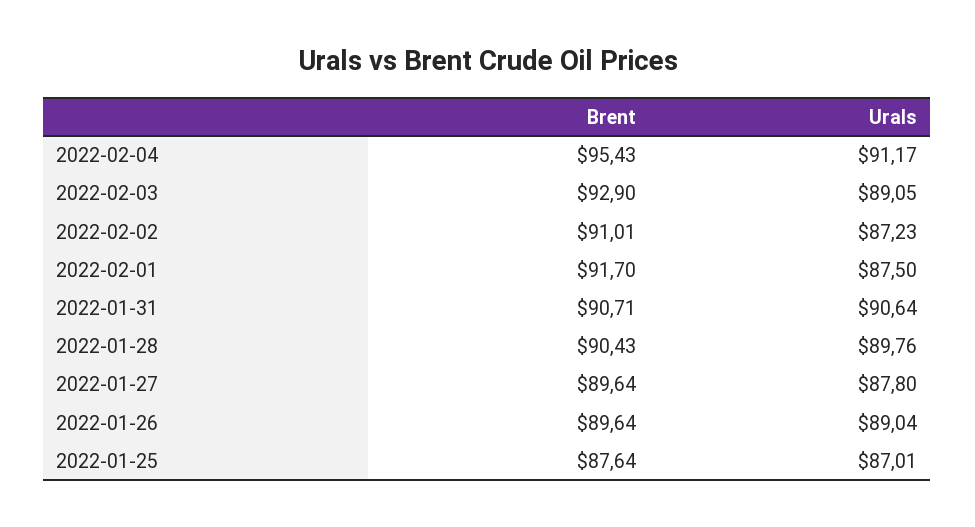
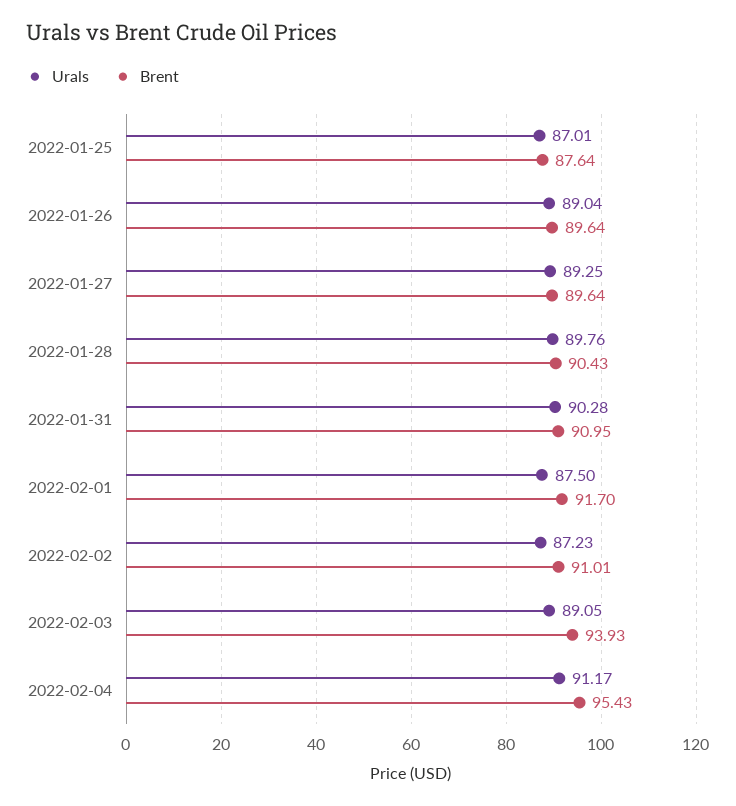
Brent, 2022-02-03: 92.9 -> 93.93
Brent, 2022-01-31: 90.71 -> 90.95
Urals, 2022-01-31: 90.64 -> 90.28
Urals, 2022-01-27: 87.8 -> 89.25

